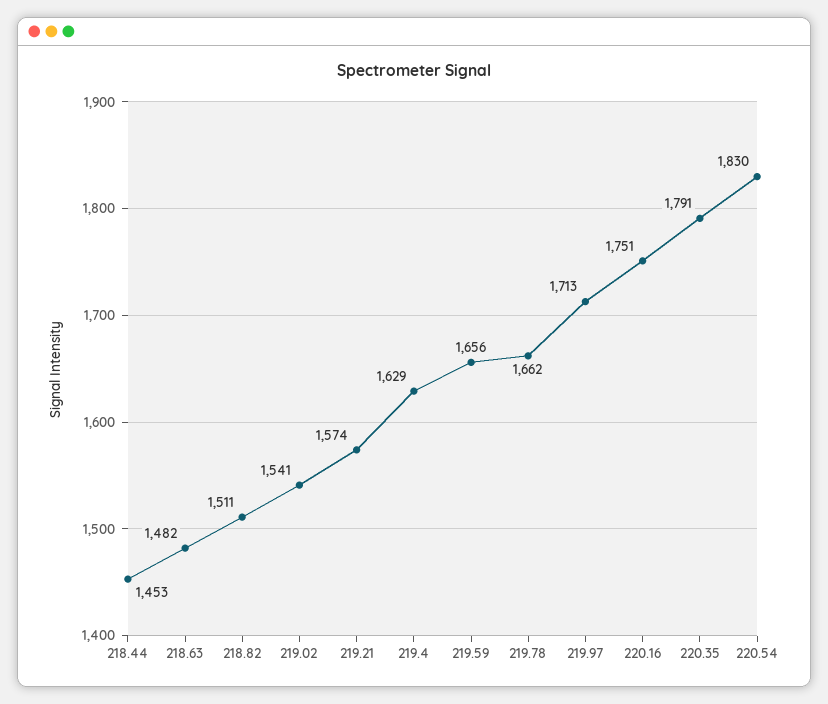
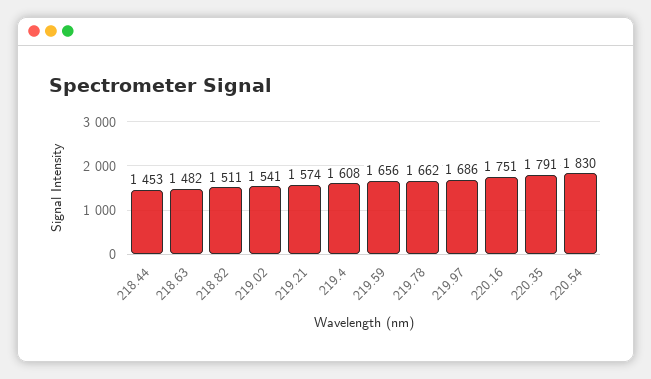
219.4: 1629 -> 1608
219.97: 1713 -> 1686

